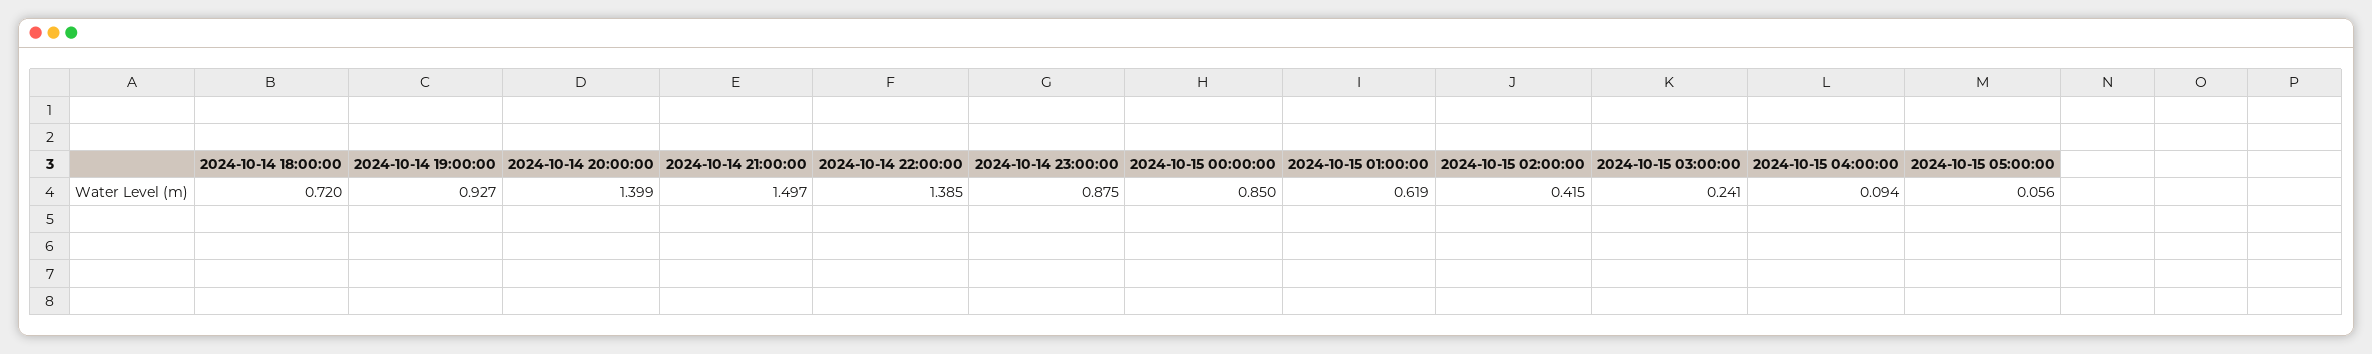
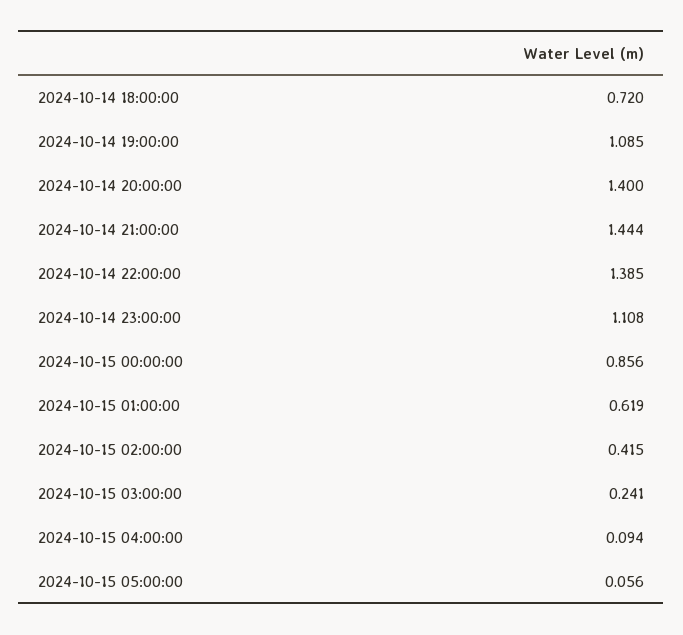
2024-10-14 19:00:00: 0.927 -> 1.085
2024-10-14 20:00:00: 1.399 -> 1.4
2024-10-14 21:00:00: 1.497 -> 1.444
2024-10-14 23:00:00: 0.875 -> 1.108
2024-10-15 00:00:00: 0.85 -> 0.856

